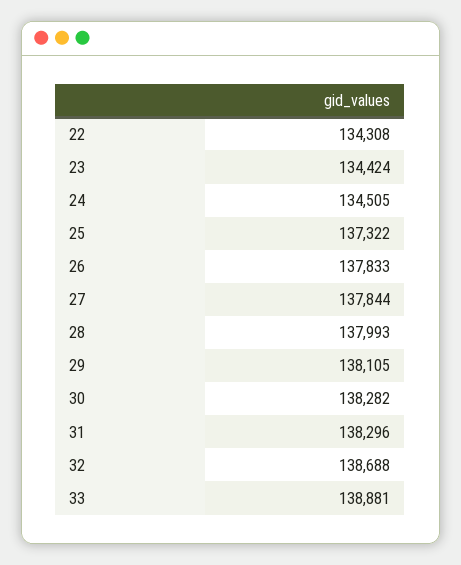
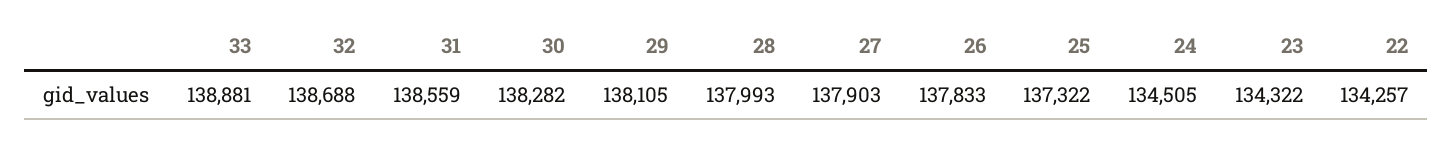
22: 134308 -> 134257
23: 134424 -> 134322
27: 137844 -> 137903
31: 138296 -> 138559

